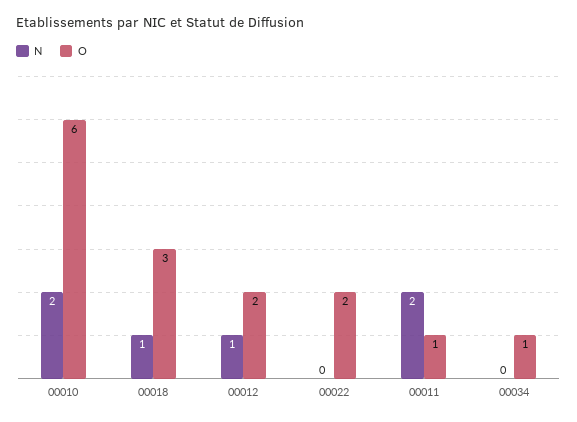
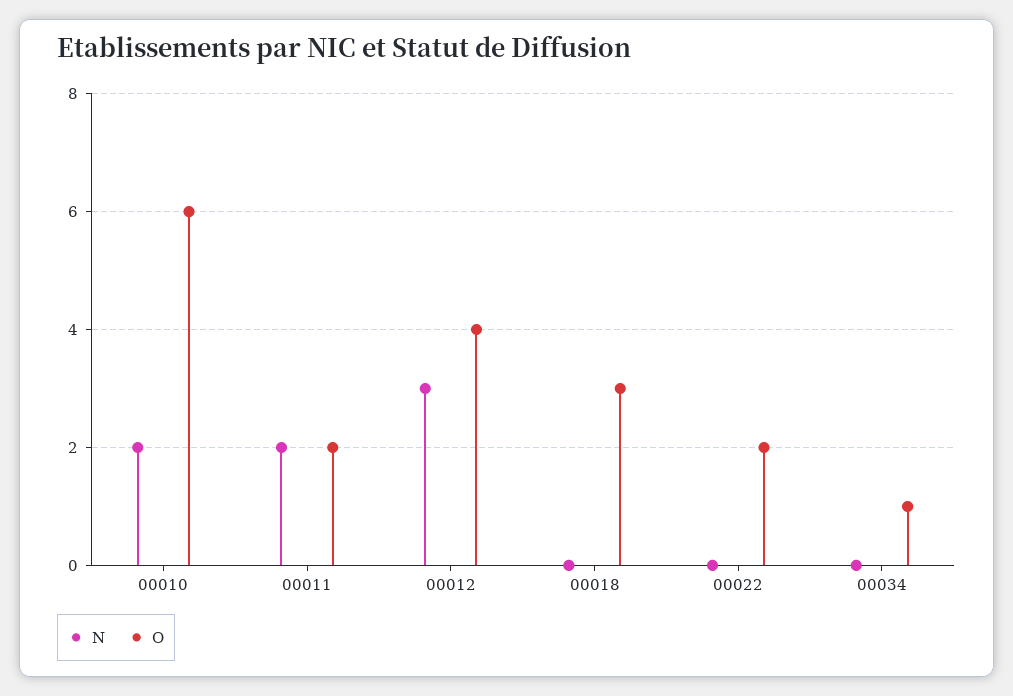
N, 00018: 1 -> 0
N, 00012: 1 -> 3
O, 00012: 2 -> 4
O, 00011: 1 -> 2

